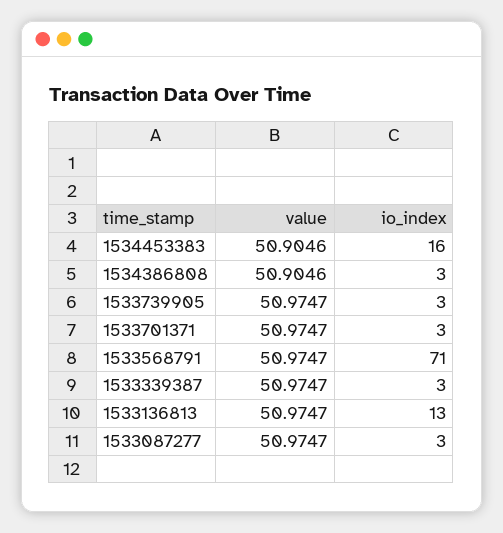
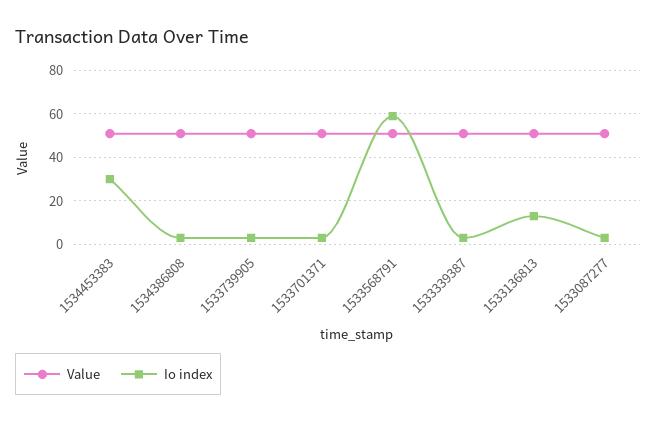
io_index, 1534453383: 16 -> 30
io_index, 1533568791: 71 -> 60

